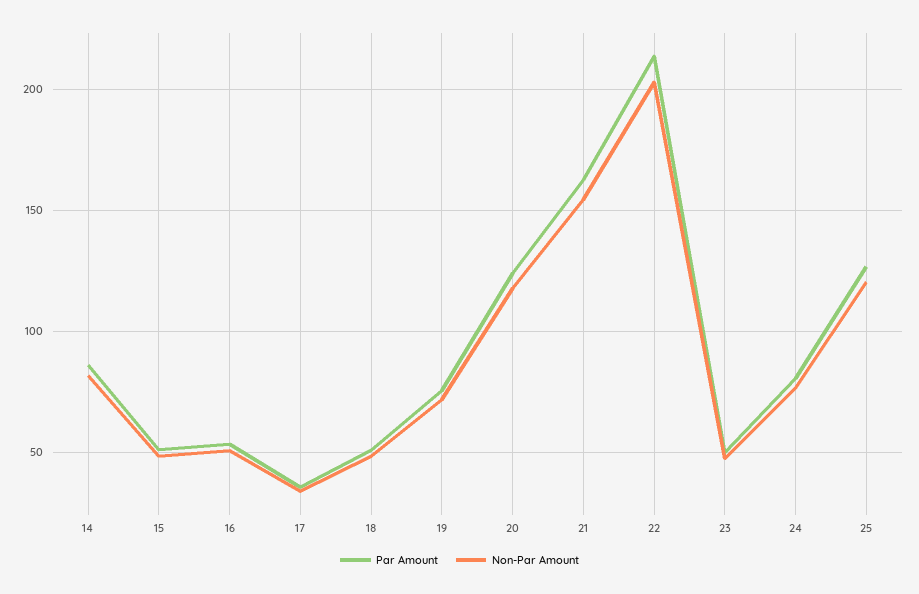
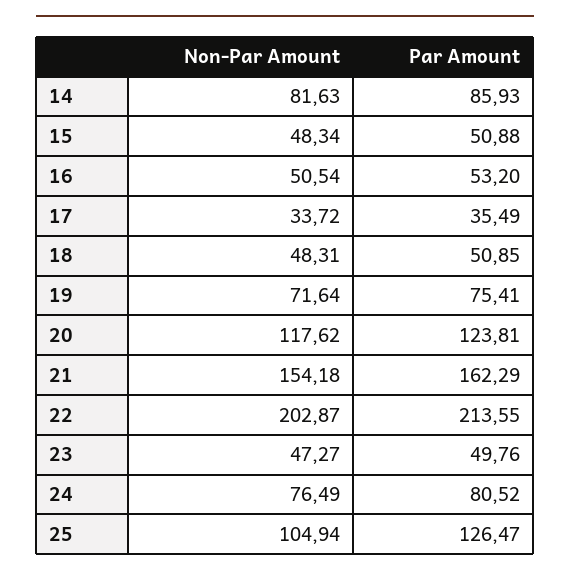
Non-Par Amount, 25: 120 -> 104.94

